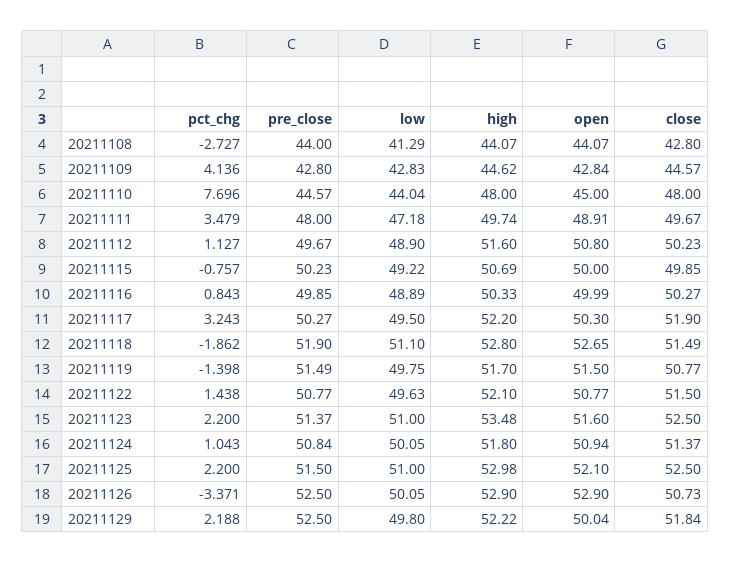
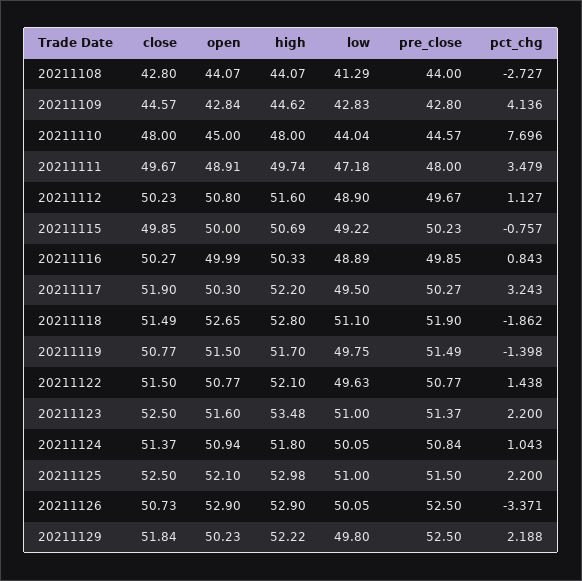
open, 20211129: 50.04 -> 50.23

